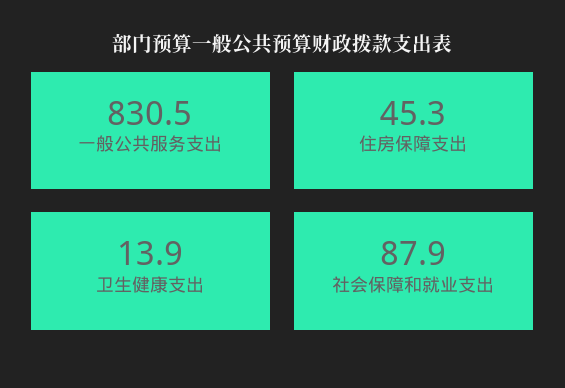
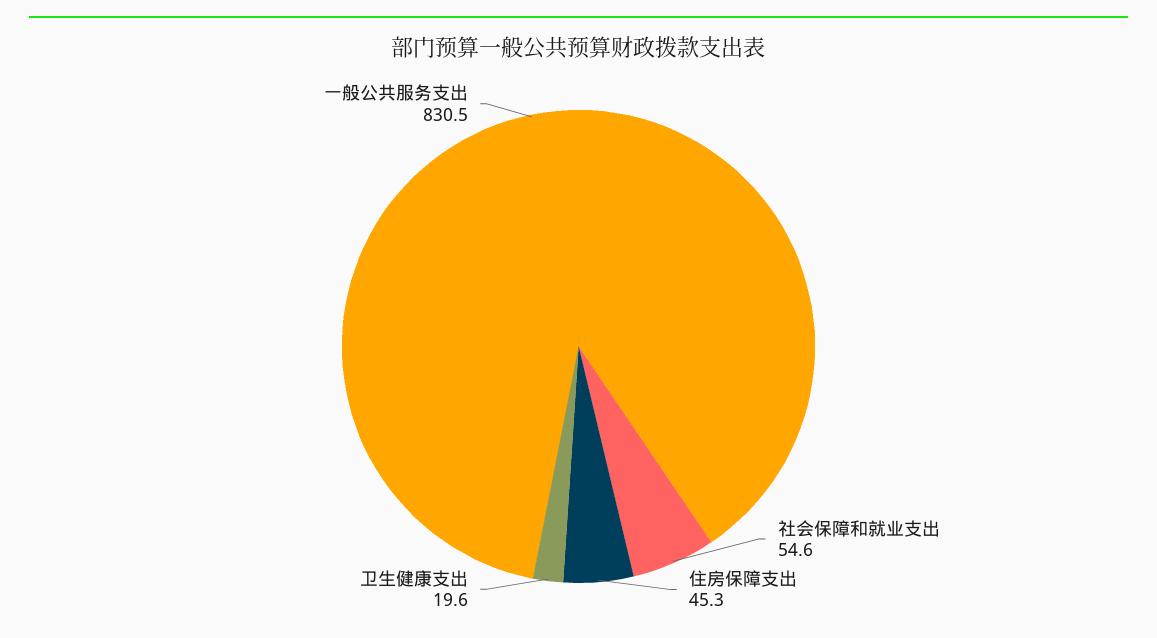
卫生健康支出: 13.9 -> 19.6
社会保障和就业支出: 87.9 -> 54.6

